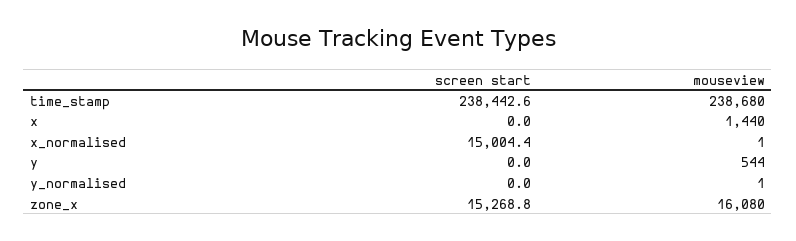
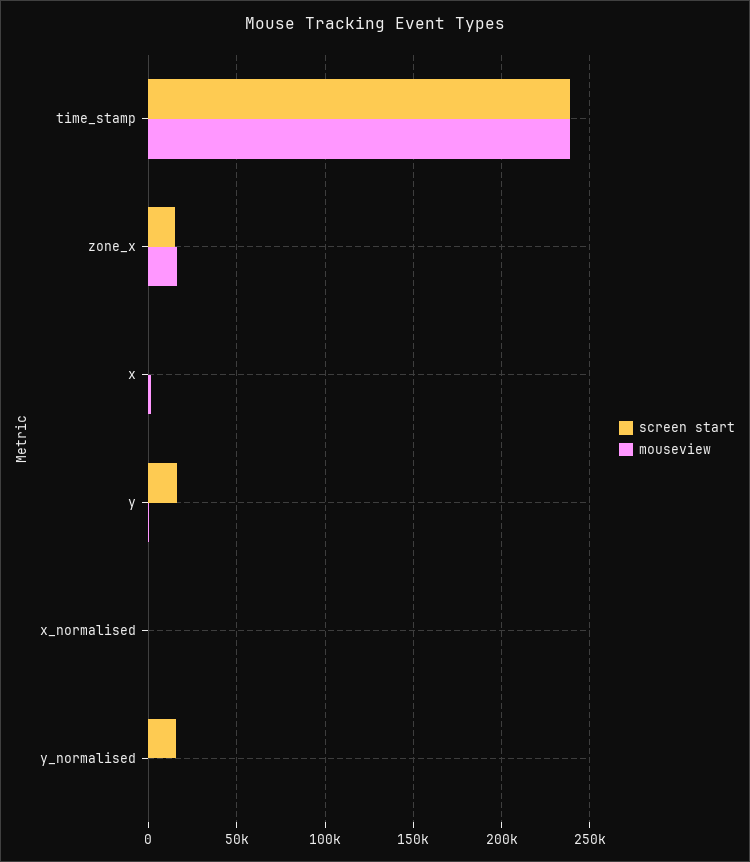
screen start, x_normalised: 15004.4 -> 0
screen start, y: 0 -> 15000
screen start, y_normalised: 0 -> 15000

